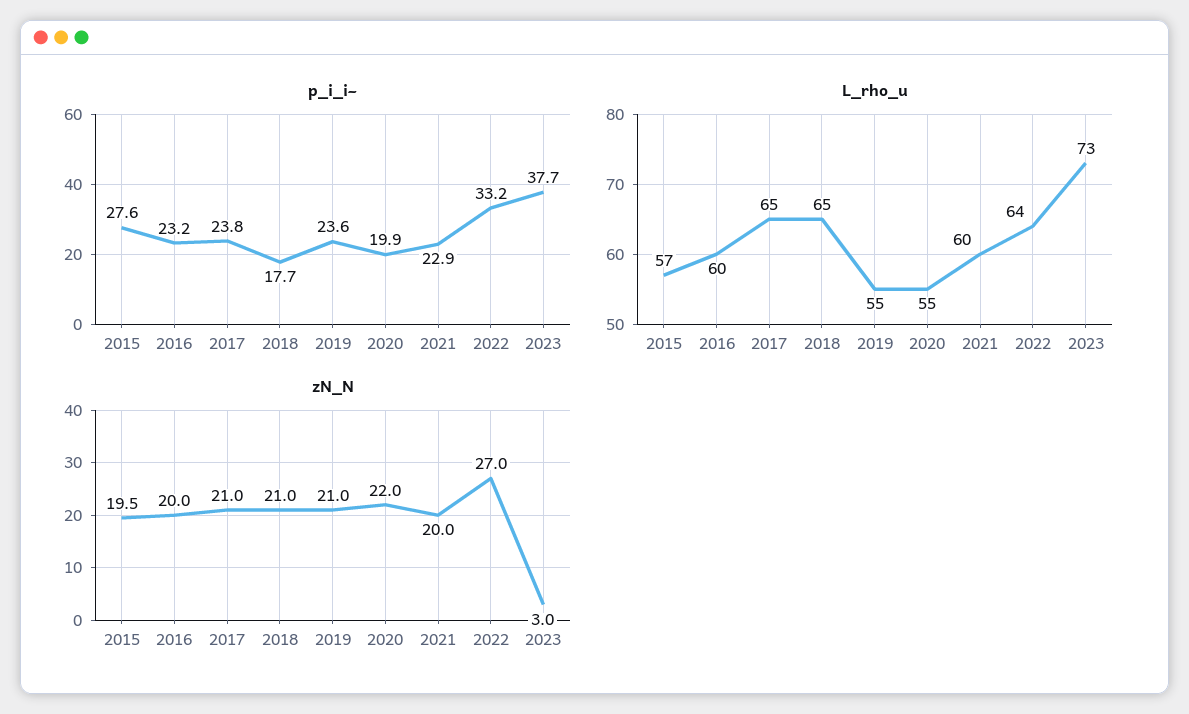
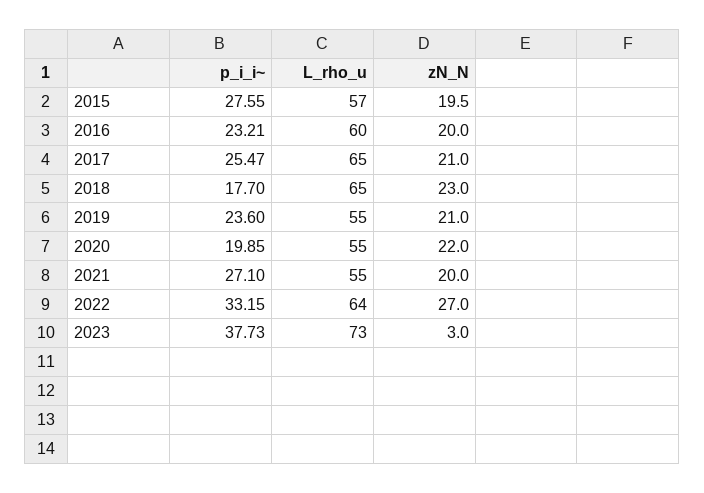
p_i_i~, 2017: 23.8 -> 25.47
p_i_i~, 2021: 22.9 -> 27.1
L_rho_u, 2021: 60 -> 55
zN_N, 2018: 21 -> 23

